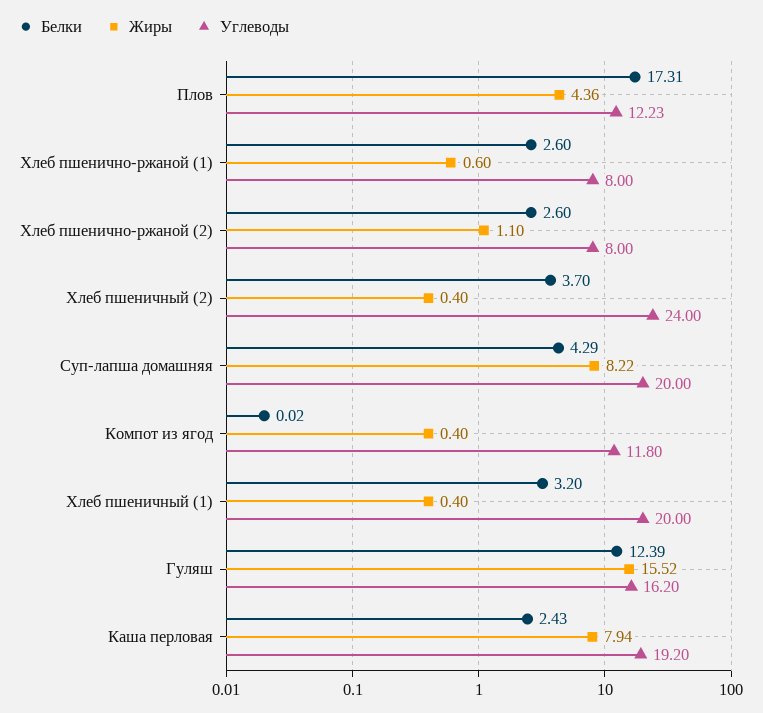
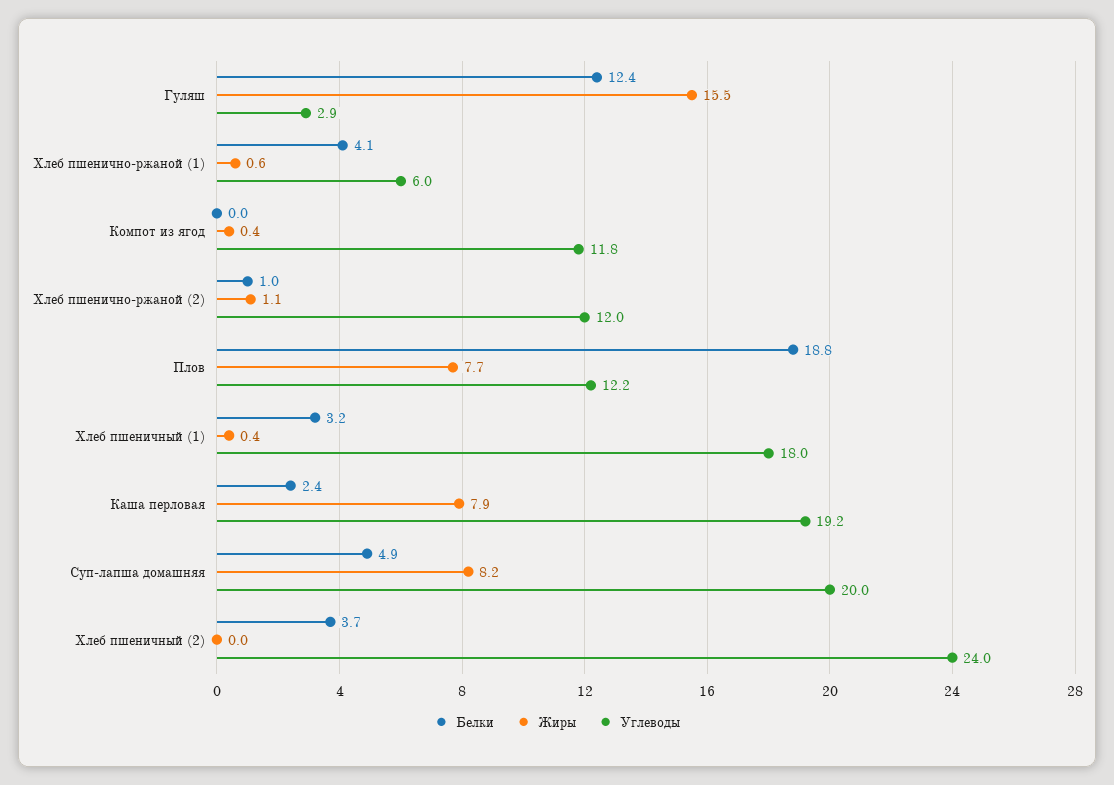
Белки, Плов: 17.31 -> 18.8
Жиры, Плов: 4.36 -> 7.7
Белки, Хлеб пшенично-ржаной (1): 2.6 -> 4.1
Углеводы, Хлеб пшенично-ржаной (1): 8 -> 6
Белки, Хлеб пшенично-ржаной (2): 2.6 -> 1
Углеводы, Хлеб пшенично-ржаной (2): 8 -> 12
Жиры, Хлеб пшеничный (2): 0.4 -> 0
Белки, Суп-лапша домашняя: 4.29 -> 4.9
Углеводы, Хлеб пшеничный (1): 20 -> 18
Углеводы, Гуляш: 16.2 -> 2.9

